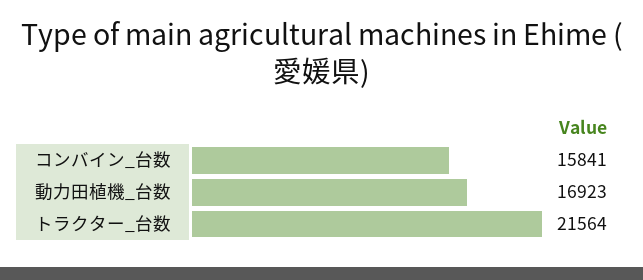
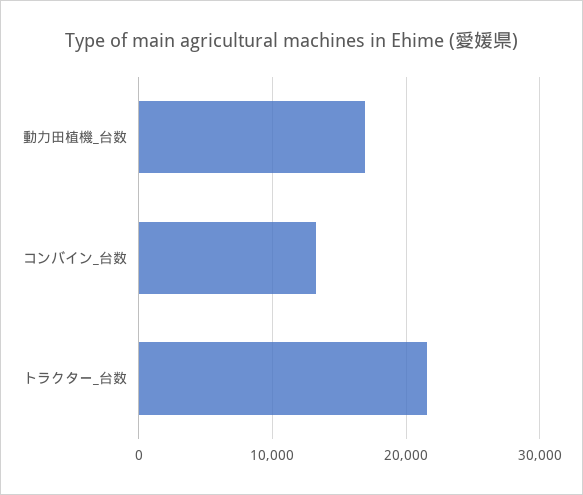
コンバイン_台数: 15841 -> 13000

